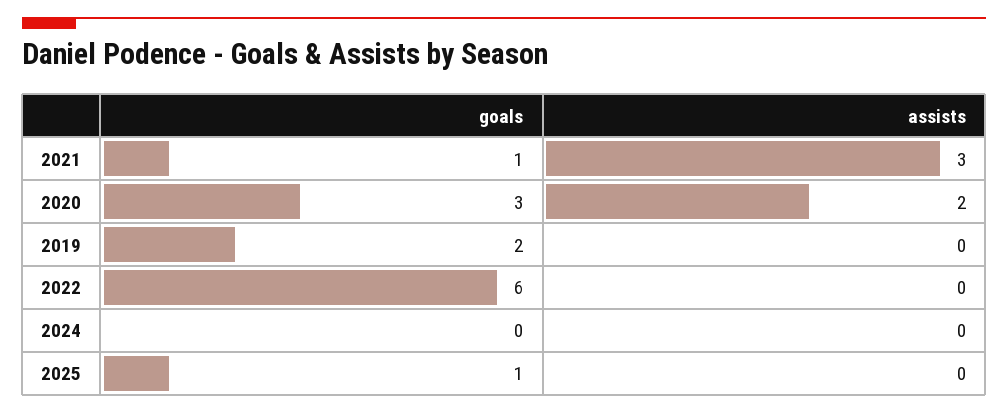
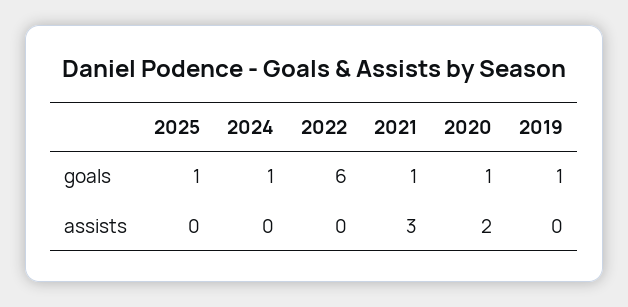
goals, 2020: 3 -> 1
goals, 2019: 2 -> 1
goals, 2024: 0 -> 1

